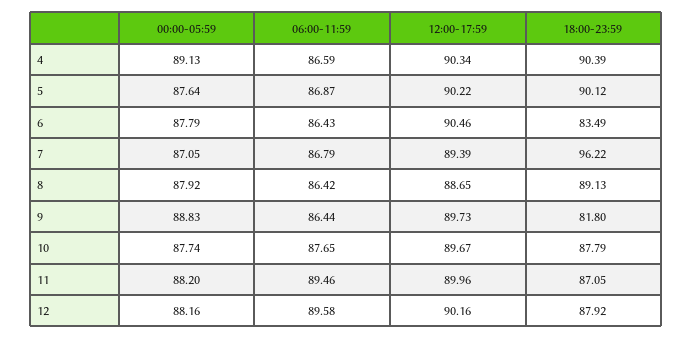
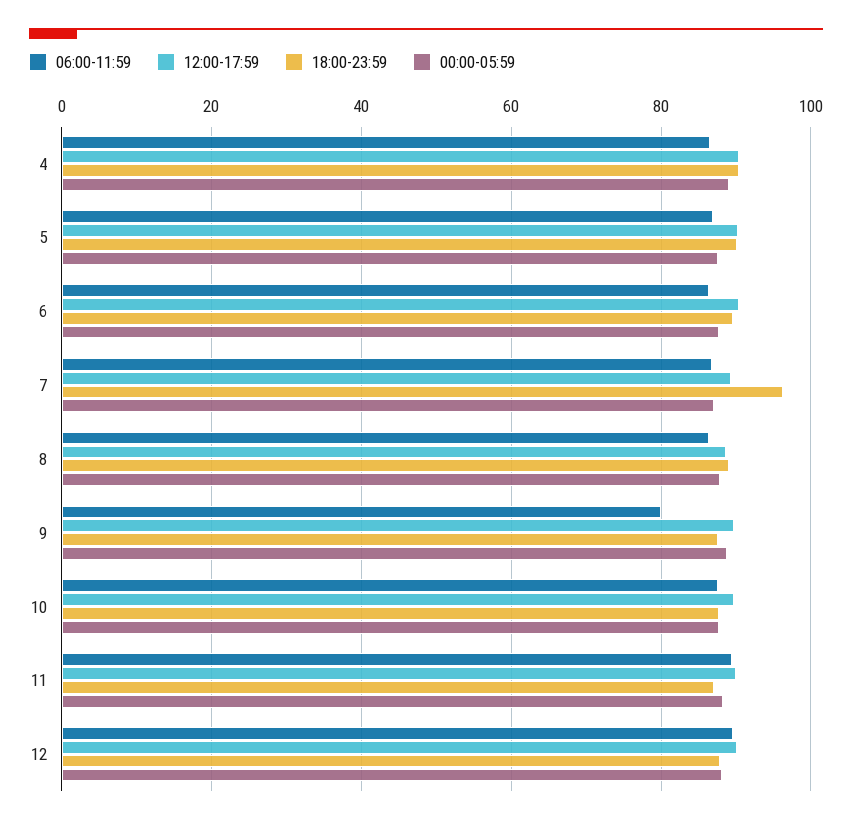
18:00-23:59, 6: 83.49 -> 90
06:00-11:59, 9: 86.44 -> 80
18:00-23:59, 9: 81.8 -> 88

